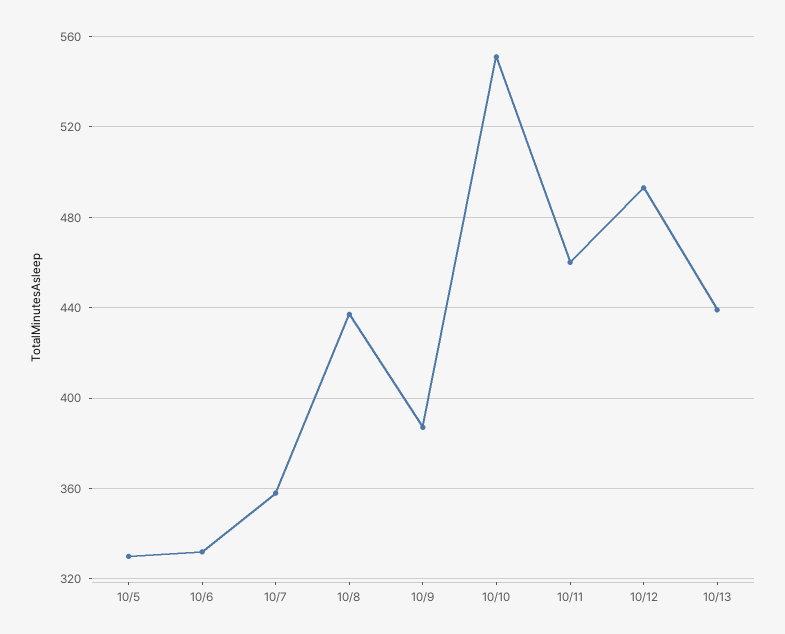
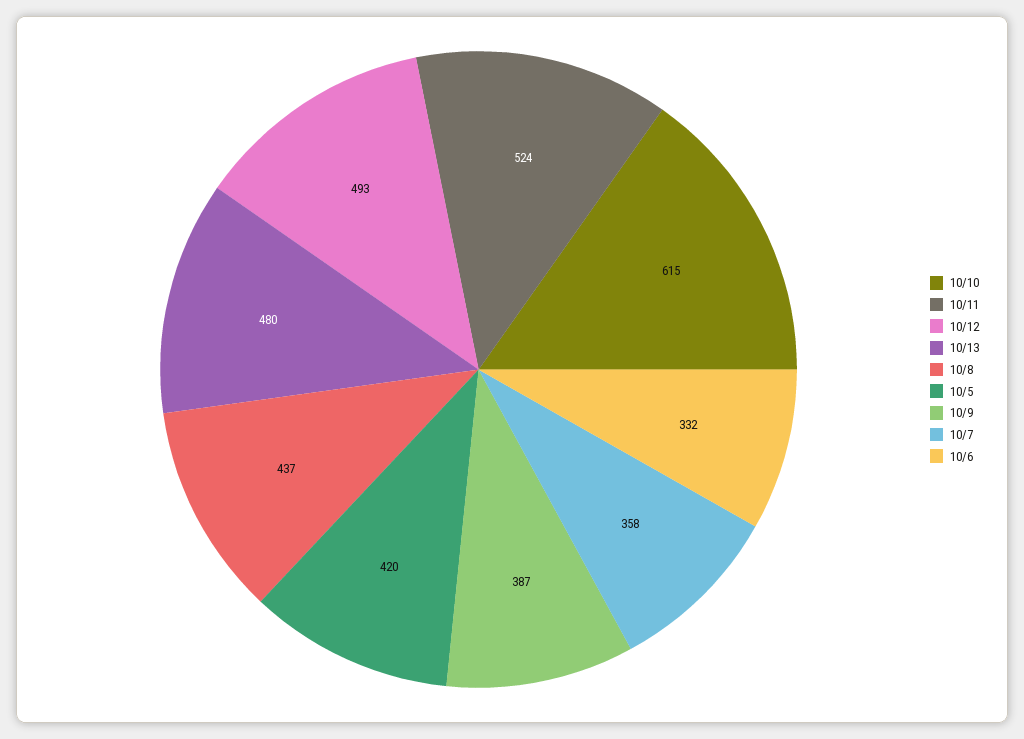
10/5: 330 -> 420
10/10: 550 -> 615
10/11: 460 -> 524
10/13: 440 -> 480

